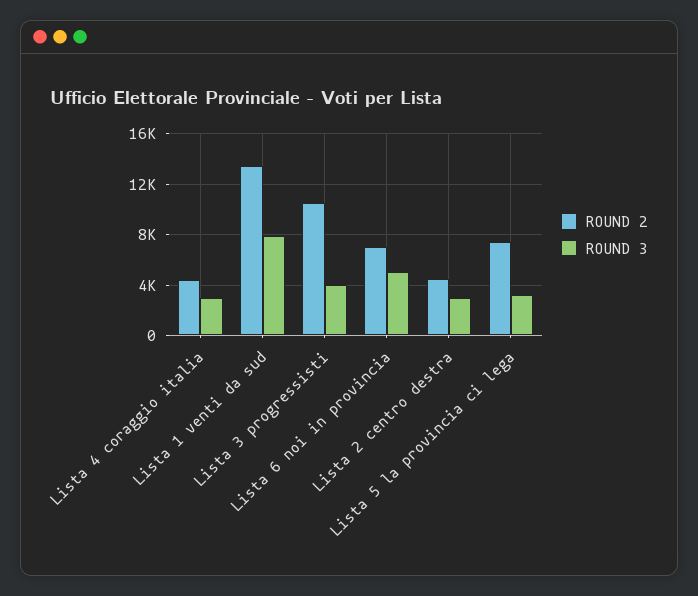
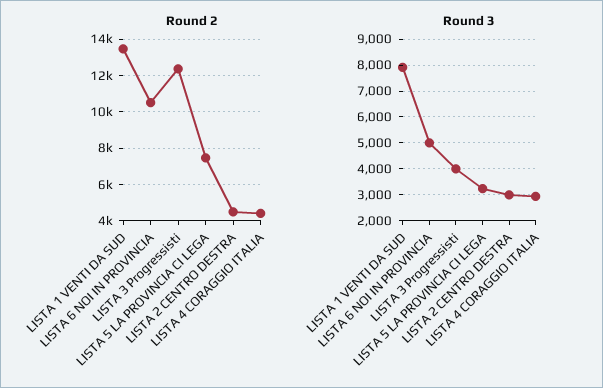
ROUND 2, Lista 3 progressisti: 10500 -> 12500
ROUND 2, Lista 6 noi in provincia: 7000 -> 10500

